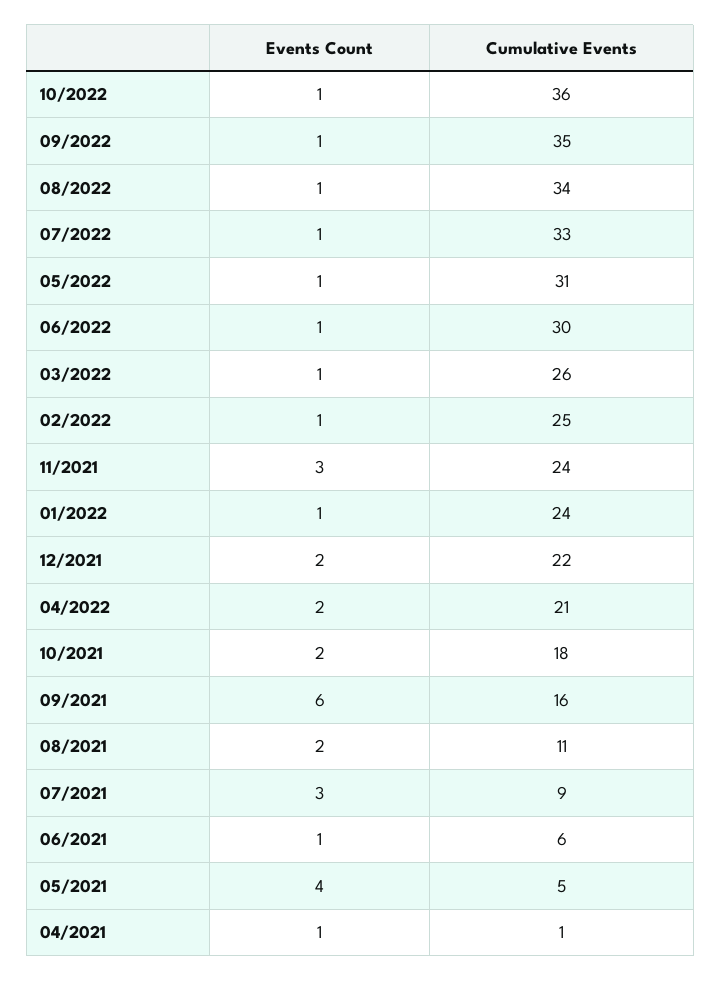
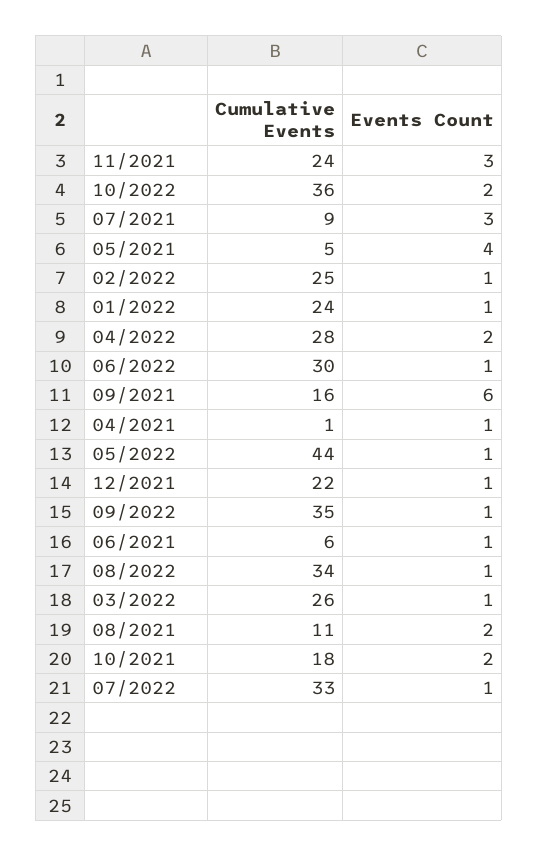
Events Count, 10/2022: 1 -> 2
Cumulative Events, 05/2022: 31 -> 44
Events Count, 12/2021: 2 -> 1
Cumulative Events, 04/2022: 21 -> 28

